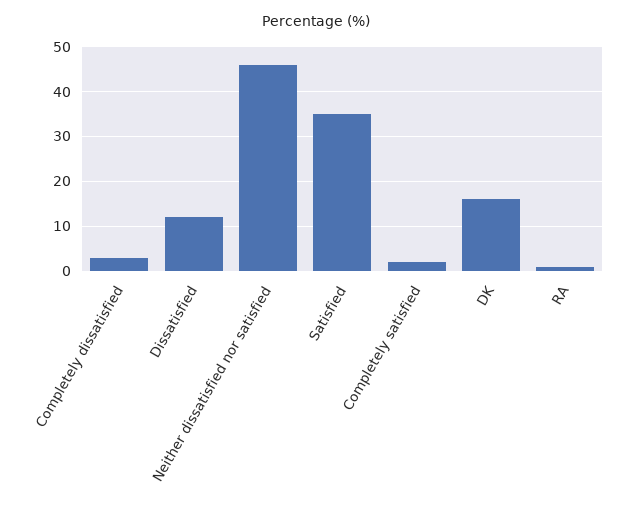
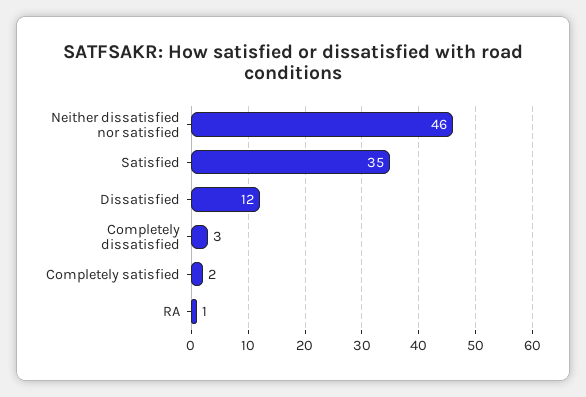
DK: 15 -> none

